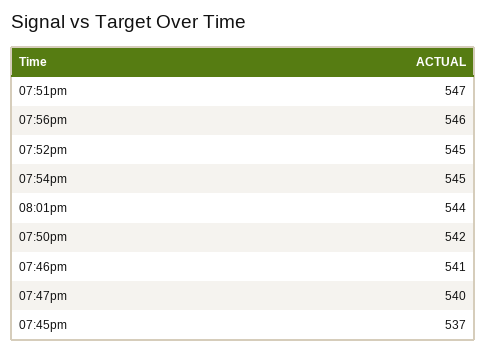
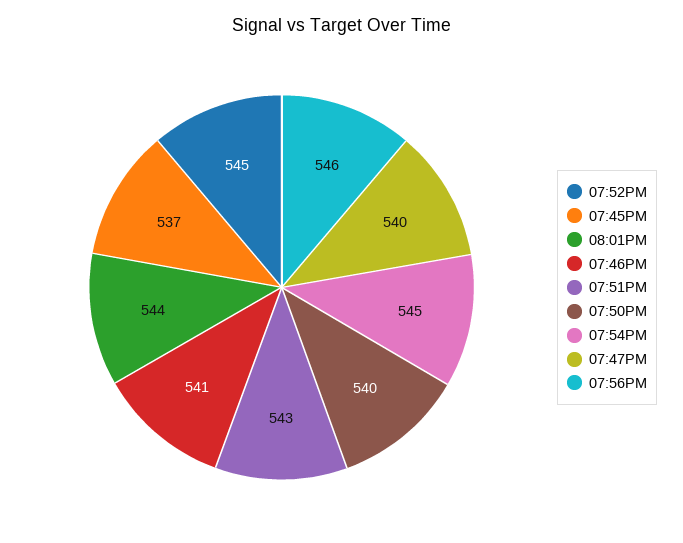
07:51pm: 547 -> 543
07:50pm: 542 -> 540

